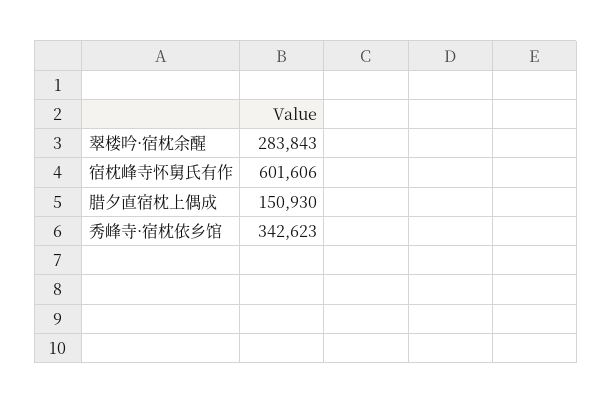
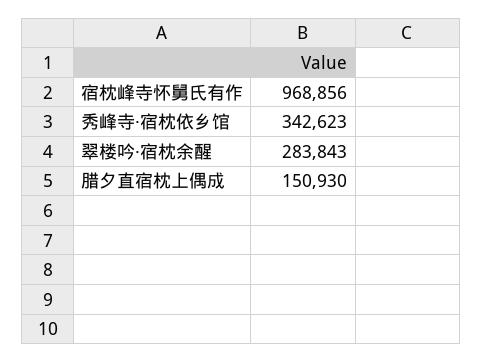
宿枕峰寺怀舅氏有作: 601606 -> 968856

